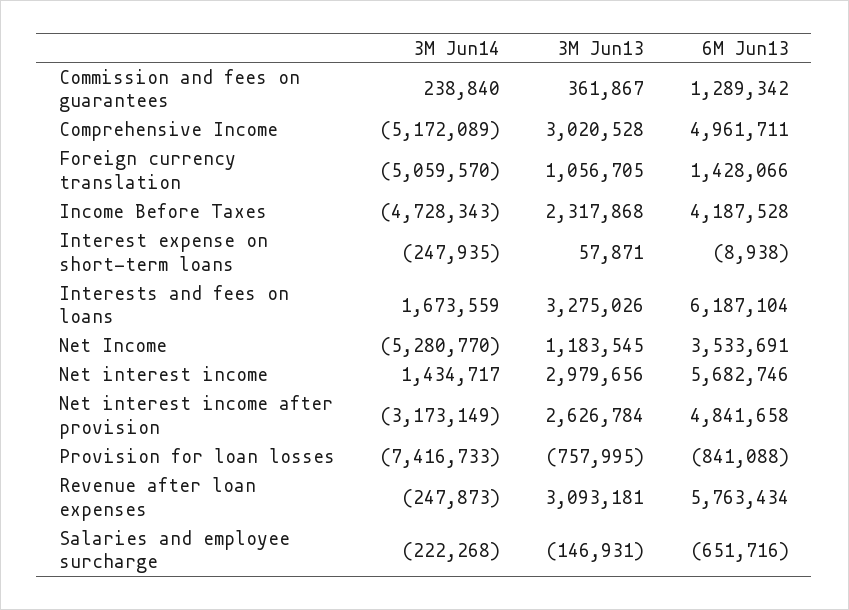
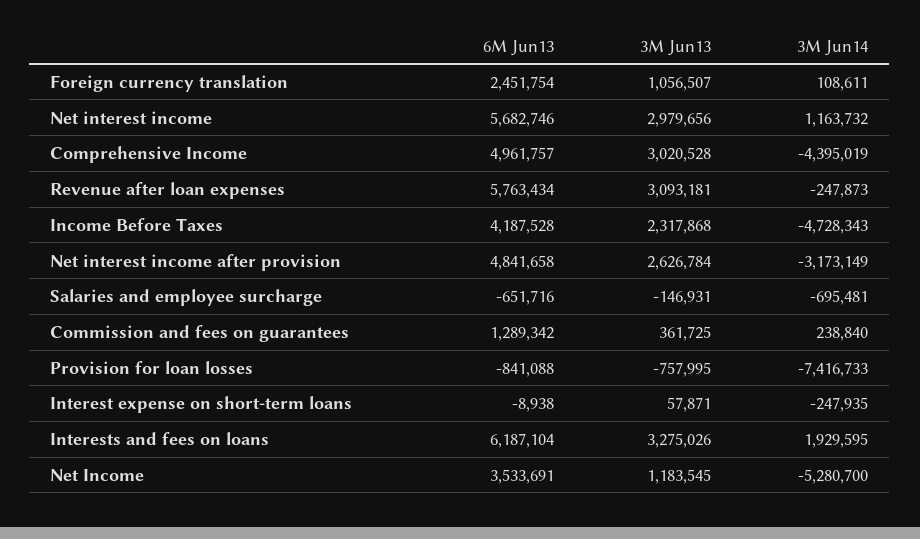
3M Jun13, Commission and fees on guarantees: 361867 -> 361725
3M Jun14, Comprehensive Income: -5172089 -> -4395019
6M Jun13, Comprehensive Income: 4961711 -> 4961757
3M Jun14, Foreign currency translation: -5059570 -> 108611
3M Jun13, Foreign currency translation: 1056705 -> 1056507
6M Jun13, Foreign currency translation: 1428066 -> 2451754
3M Jun14, Interests and fees on loans: 1673559 -> 1929595
3M Jun14, Net Income: -5280770 -> -5280700
3M Jun14, Net interest income: 1434717 -> 1163732
3M Jun14, Salaries and employee surcharge: -222268 -> -695481

